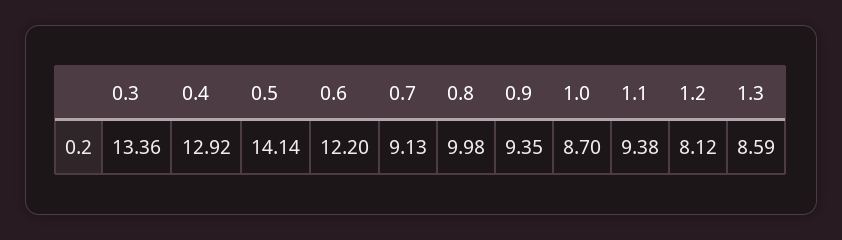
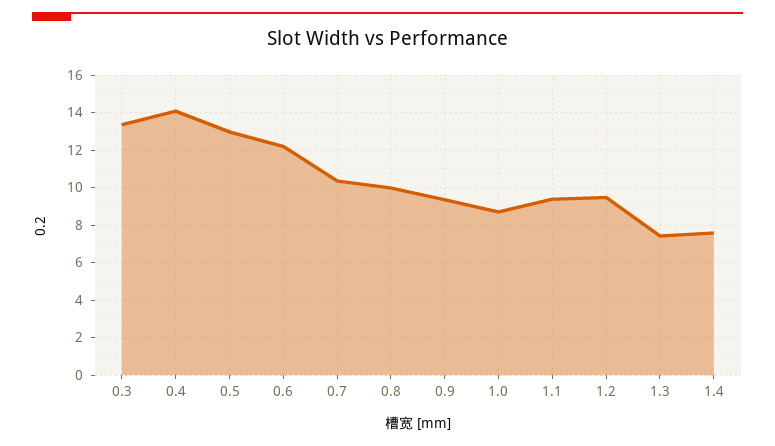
0.4: 12.92 -> 14
0.5: 14.14 -> 13
0.7: 9.13 -> 10.5
1.2: 8.12 -> 9.5
1.3: 8.59 -> 7.5
1.4: none -> 7.5

